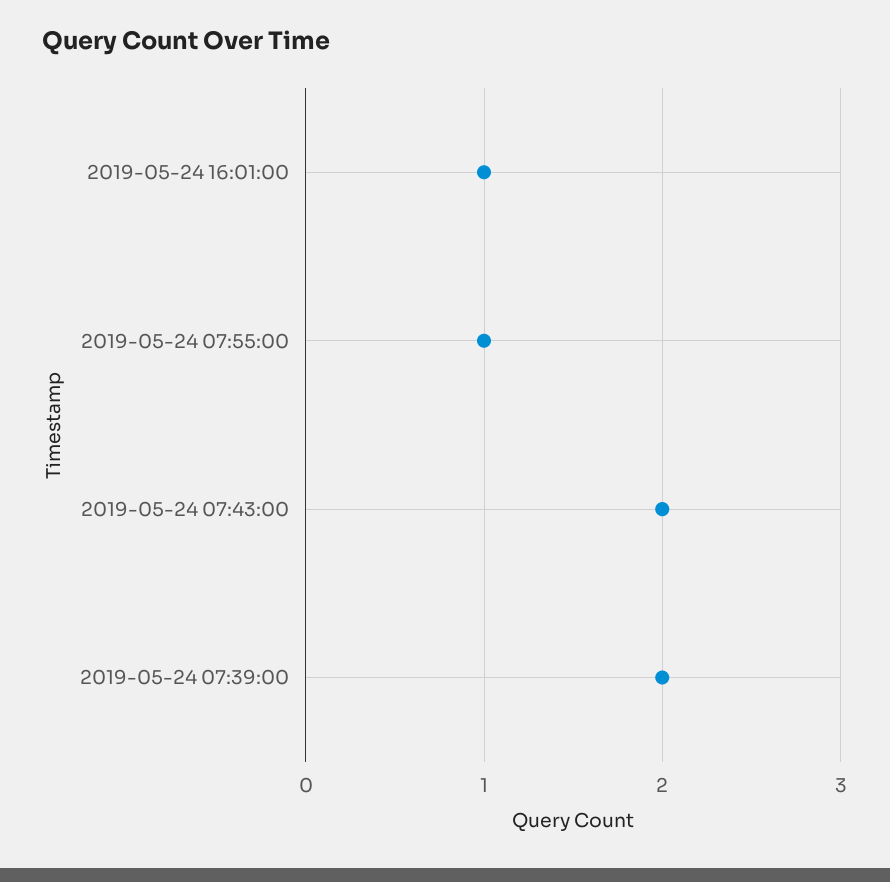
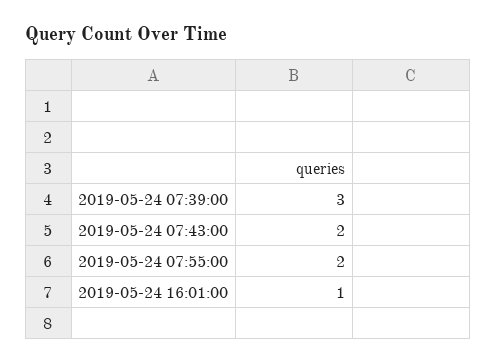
2019-05-24 07:55:00: 1 -> 2
2019-05-24 07:39:00: 2 -> 3

